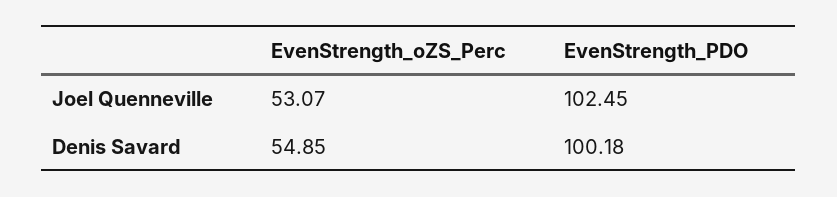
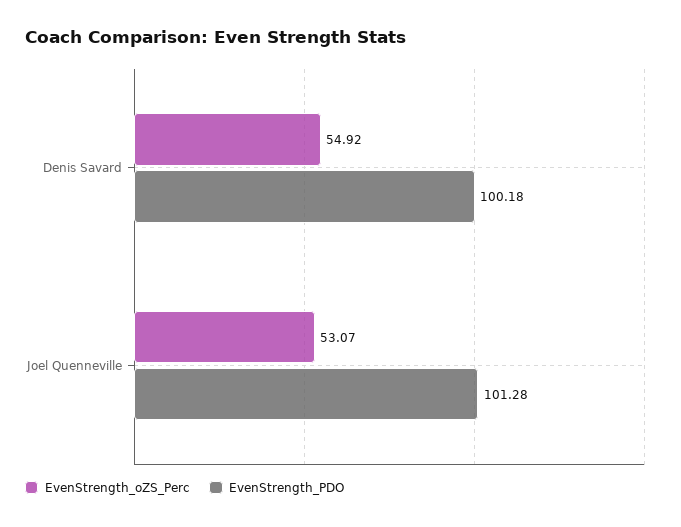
EvenStrength_PDO, Joel Quenneville: 102.45 -> 101.28
EvenStrength_oZS_Perc, Denis Savard: 54.85 -> 54.92

